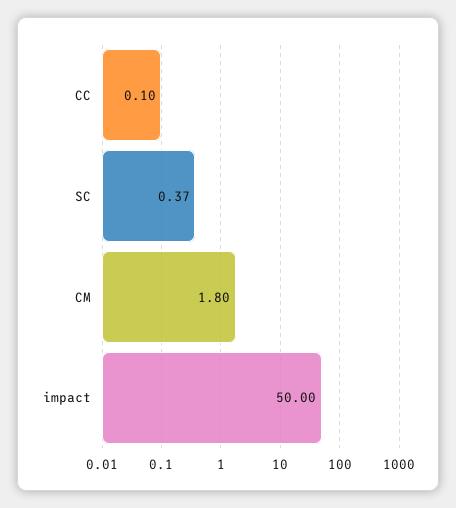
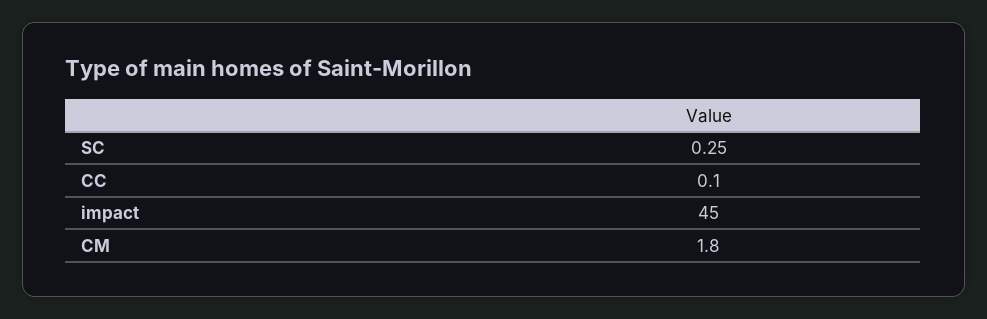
SC: 0.37 -> 0.25
impact: 50 -> 45

